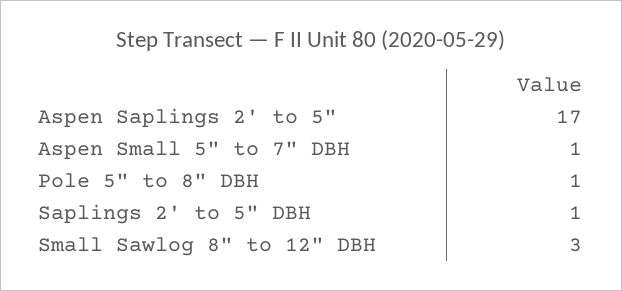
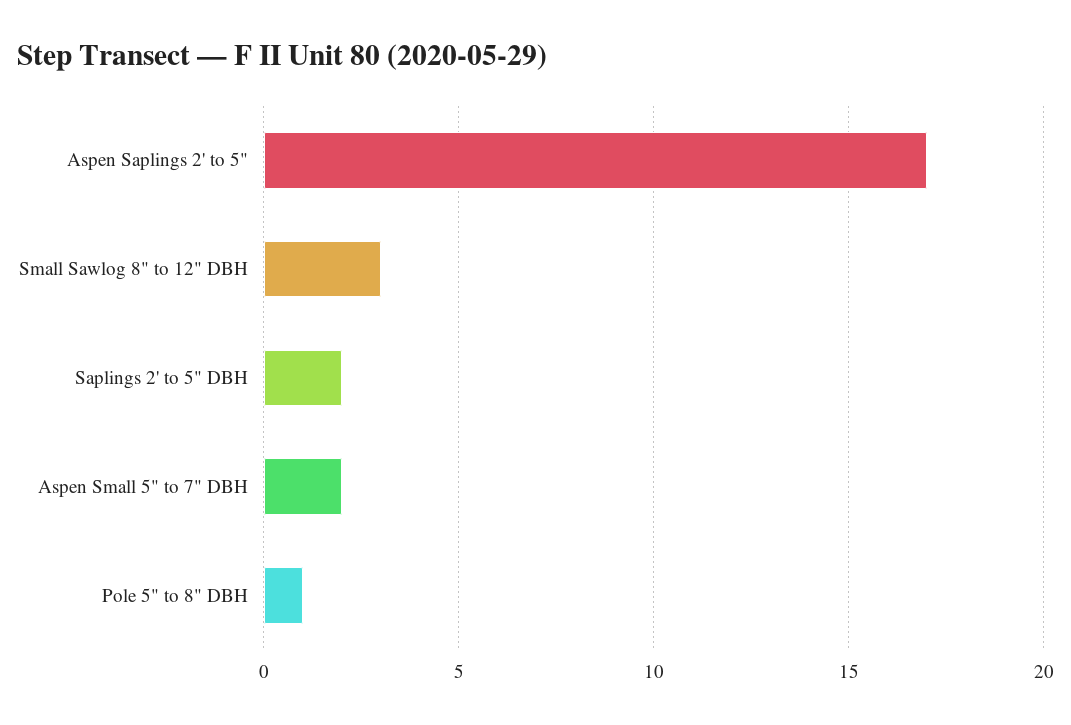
Aspen Small 5" to 7" DBH: 1 -> 2
Saplings 2' to 5" DBH: 1 -> 2

